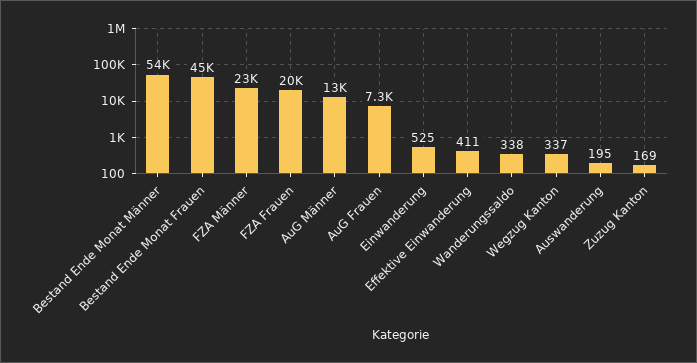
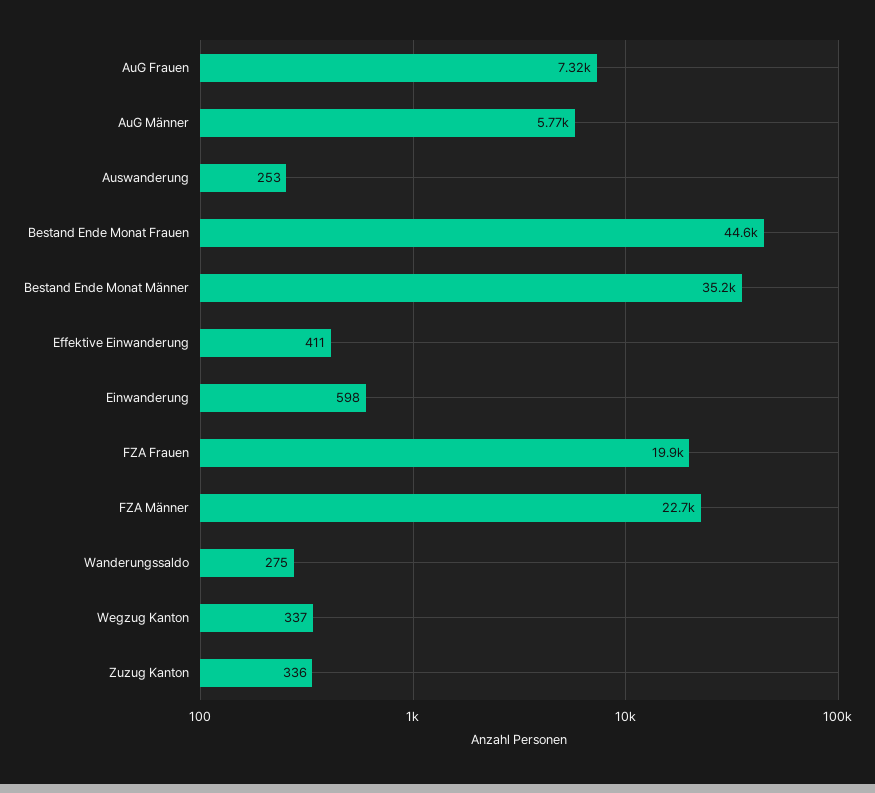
Bestand Ende Monat Männer: 54000 -> 35200
AuG Männer: 13000 -> 5770
Einwanderung: 525 -> 598
Wanderungssaldo: 338 -> 275
Auswanderung: 195 -> 253
Zuzug Kanton: 169 -> 336

